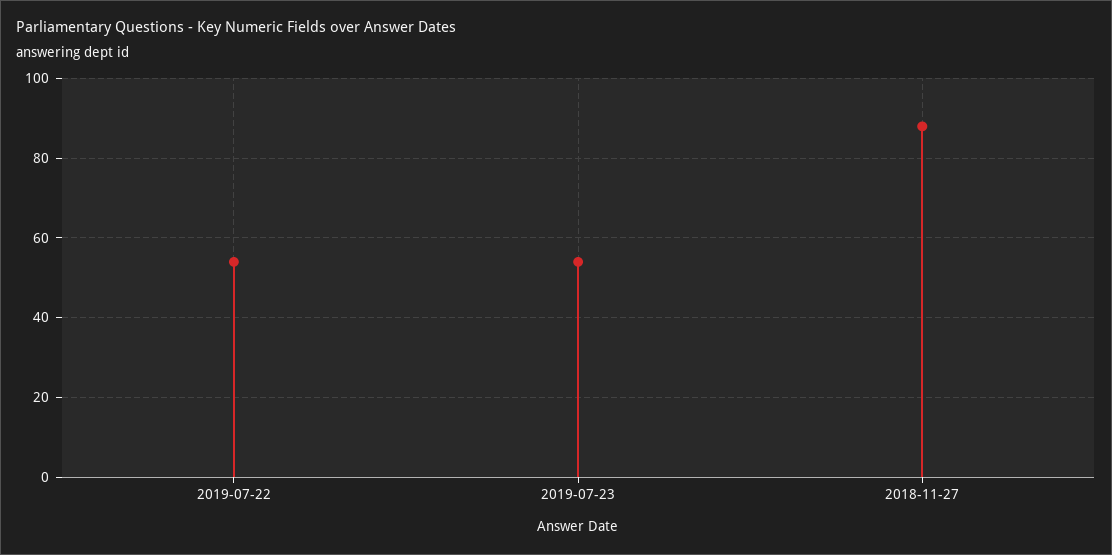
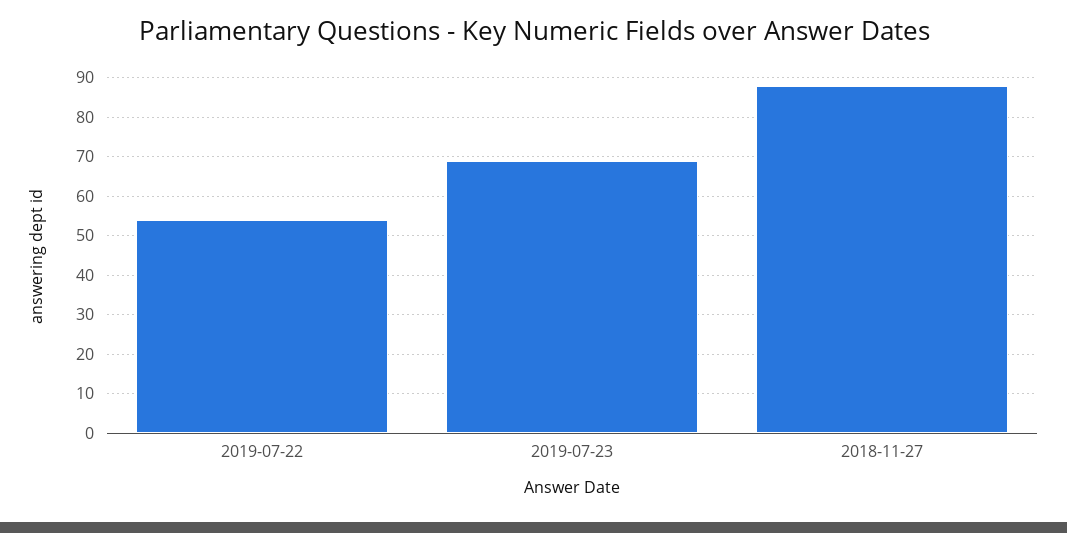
2019-07-23: 55 -> 70

